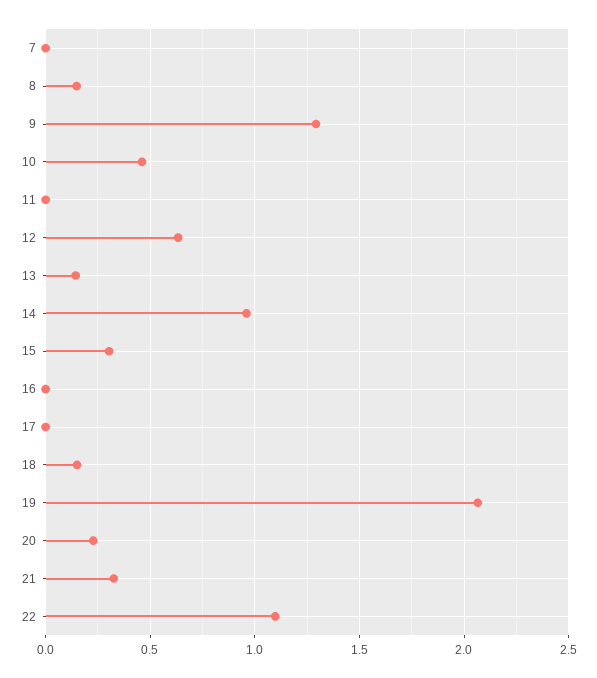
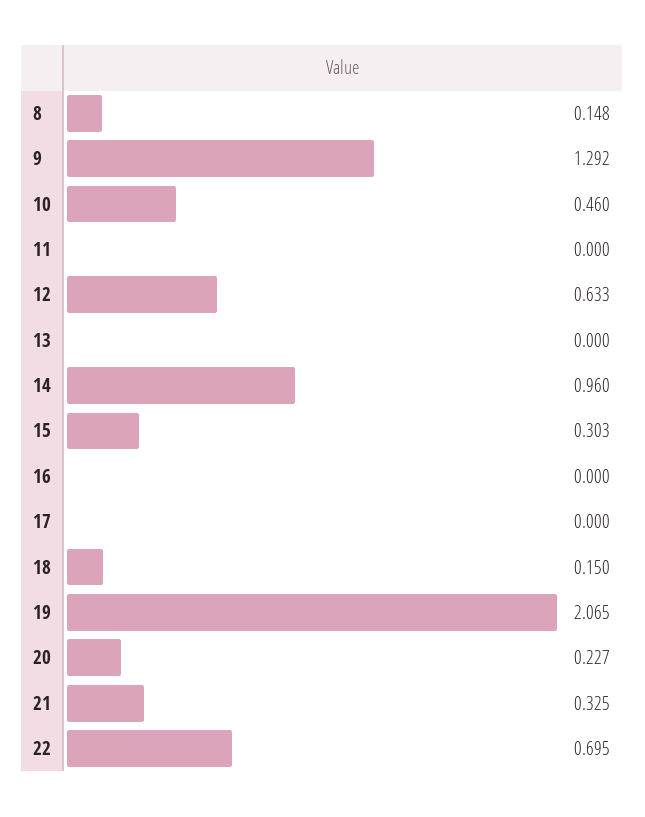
7: 0 -> none
13: 0.15 -> 0
22: 1.1 -> 0.695

